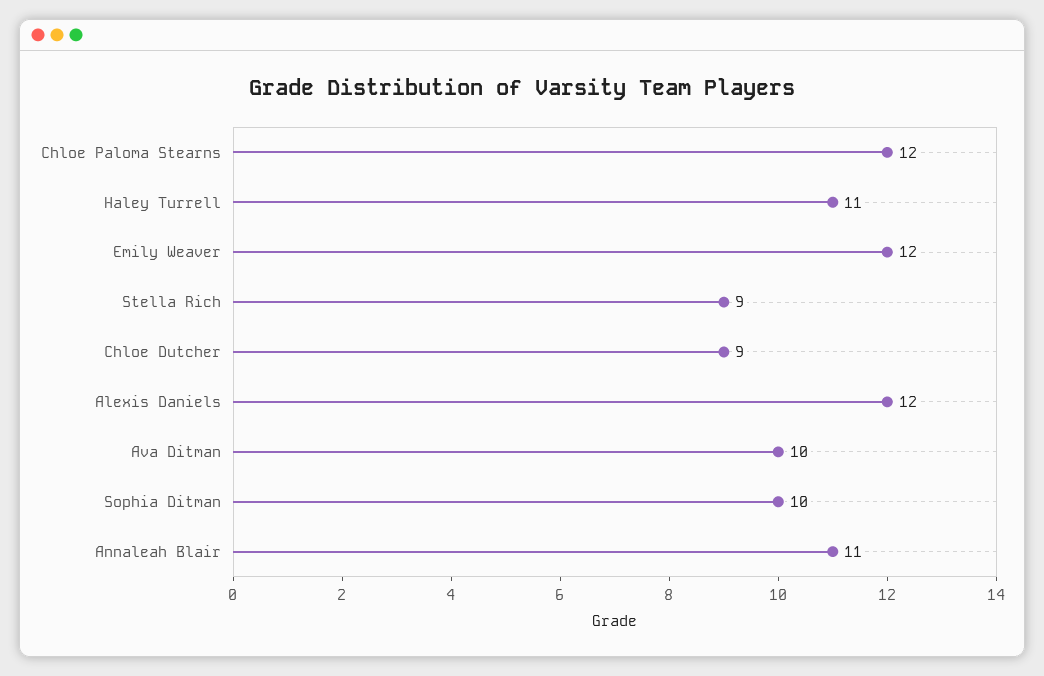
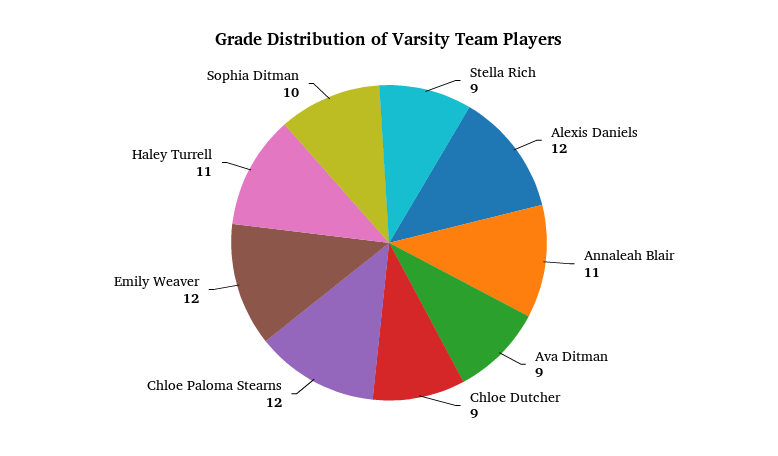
Ava Ditman: 10 -> 9

